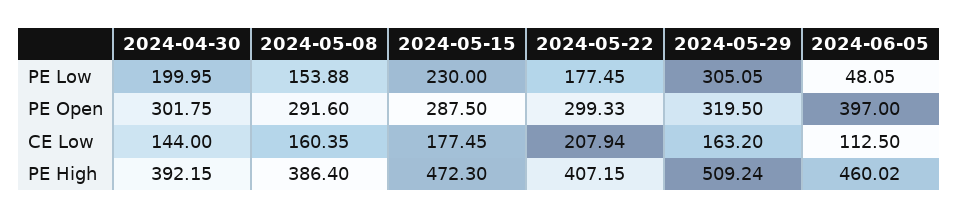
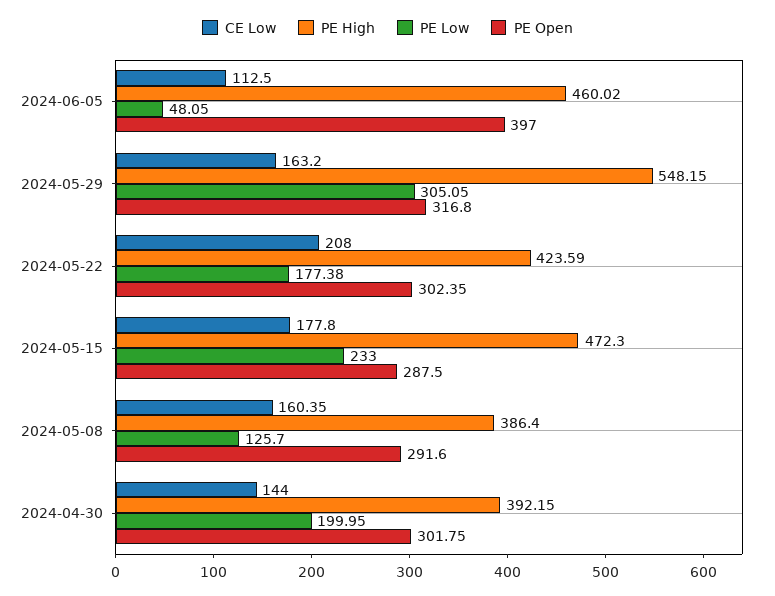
PE Low, 2024-05-08: 153.88 -> 125.7
PE Low, 2024-05-15: 230 -> 233
PE Low, 2024-05-22: 177.45 -> 177.38
PE Open, 2024-05-22: 299.33 -> 302.35
PE Open, 2024-05-29: 319.5 -> 316.8
CE Low, 2024-05-15: 177.45 -> 177.8
CE Low, 2024-05-22: 207.94 -> 208
PE High, 2024-05-22: 407.15 -> 423.59
PE High, 2024-05-29: 509.24 -> 548.15

